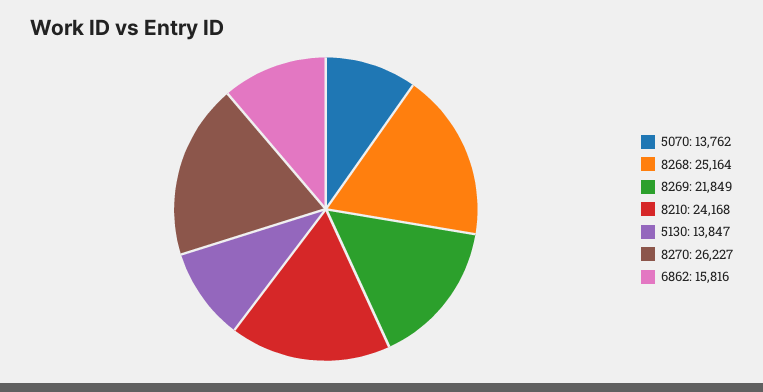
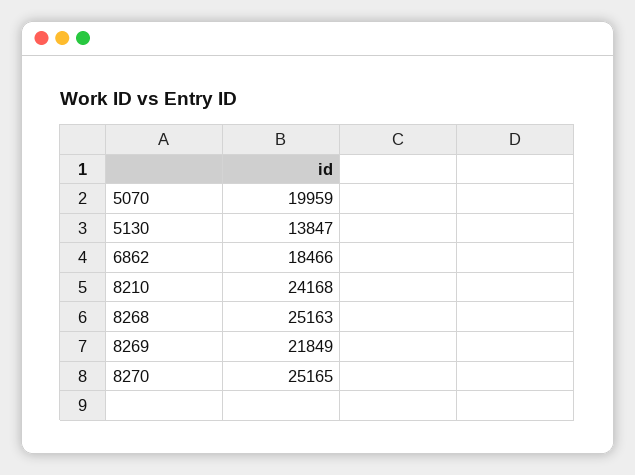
5070: 13762 -> 19959
8268: 25164 -> 25163
8270: 26227 -> 25165
6862: 15816 -> 18466

